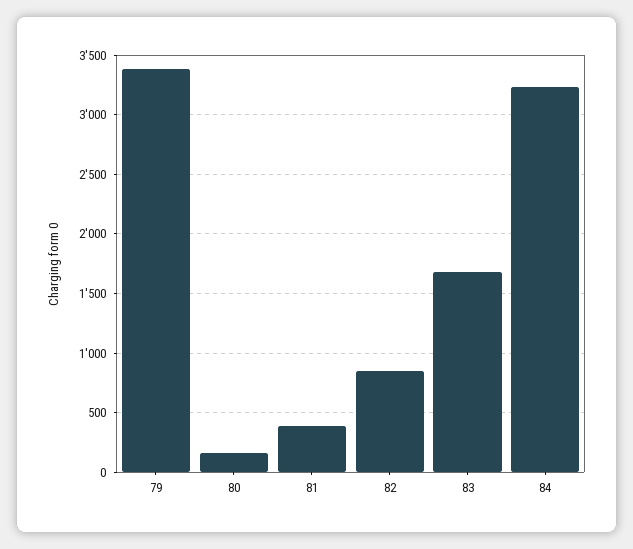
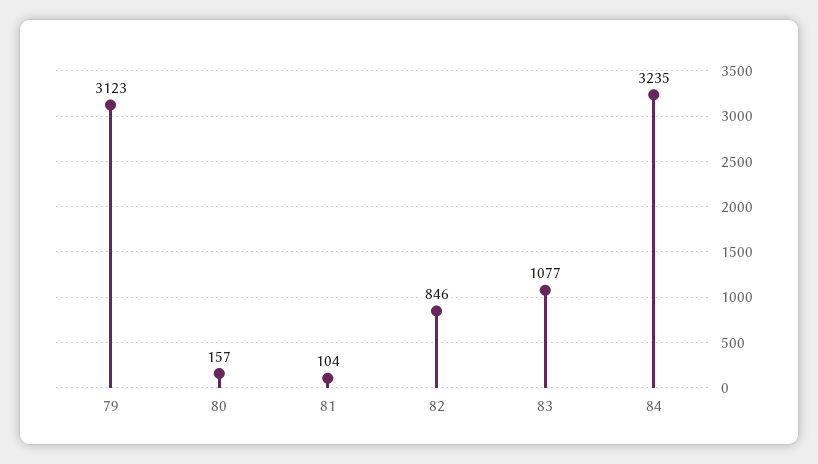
79: 3400 -> 3123
81: 400 -> 104
83: 1700 -> 1077

